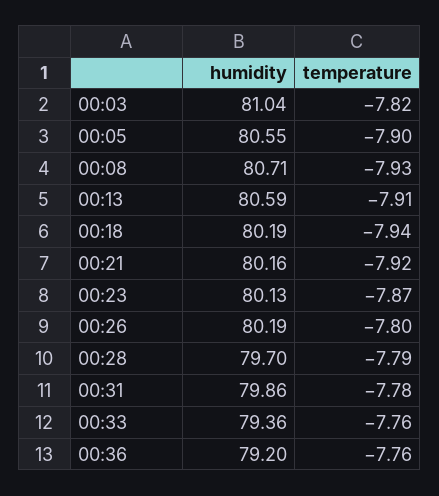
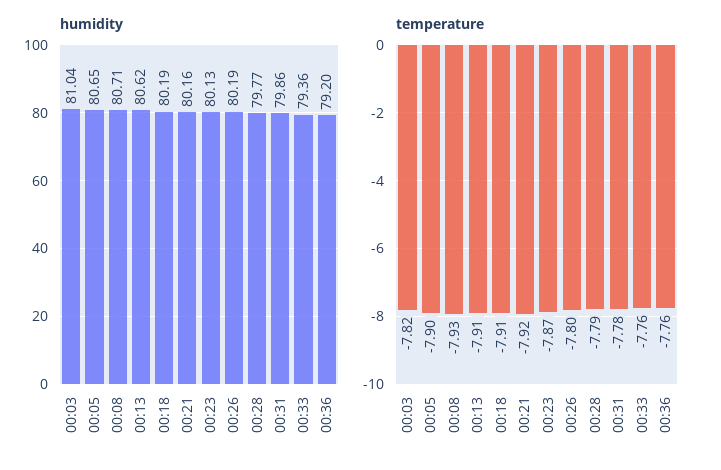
humidity, 00:05: 80.55 -> 80.65
humidity, 00:13: 80.59 -> 80.62
temperature, 00:18: -7.94 -> -7.91
humidity, 00:28: 79.7 -> 79.77

